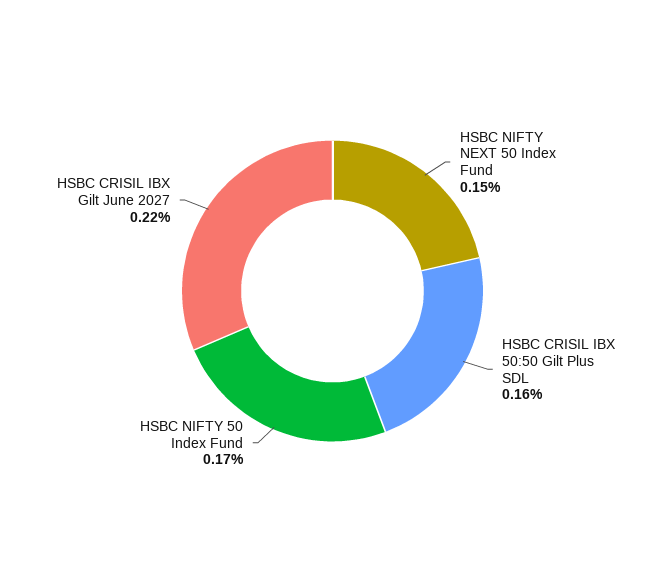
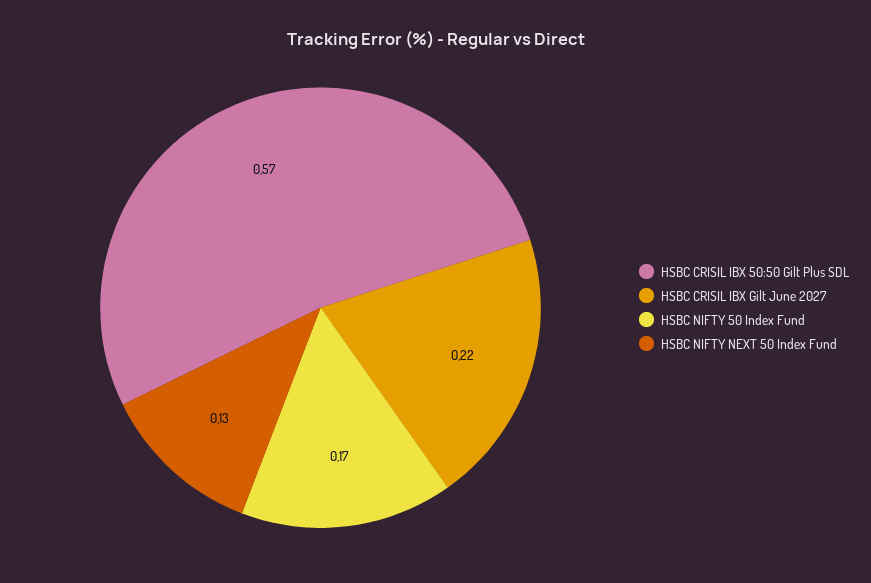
HSBC NIFTY NEXT 50 Index Fund: 0.15 -> 0.13
HSBC CRISIL IBX 50:50 Gilt Plus SDL: 0.16 -> 0.57

